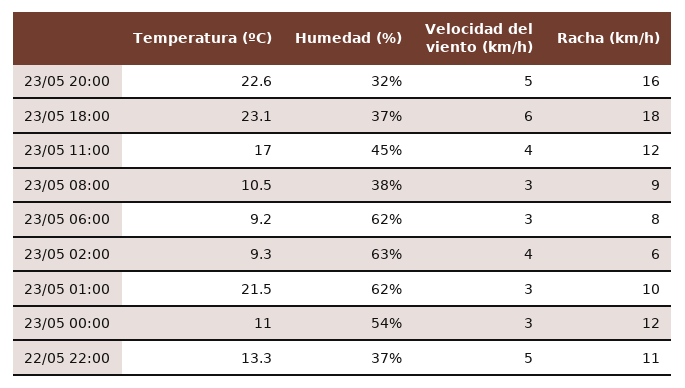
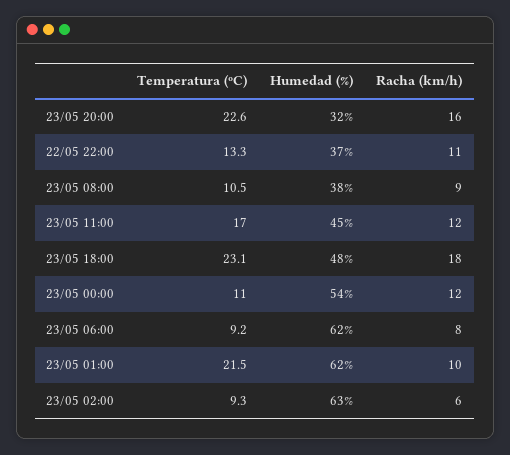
Velocidad del viento (km/h), 23/05 20:00: 5 -> none
Humedad (%), 23/05 18:00: 37 -> 48
Velocidad del viento (km/h), 23/05 18:00: 6 -> none
Velocidad del viento (km/h), 23/05 11:00: 4 -> none
Velocidad del viento (km/h), 23/05 08:00: 3 -> none
Velocidad del viento (km/h), 23/05 06:00: 3 -> none
Velocidad del viento (km/h), 23/05 02:00: 4 -> none
Velocidad del viento (km/h), 23/05 01:00: 3 -> none
Velocidad del viento (km/h), 23/05 00:00: 3 -> none
Velocidad del viento (km/h), 22/05 22:00: 5 -> none

